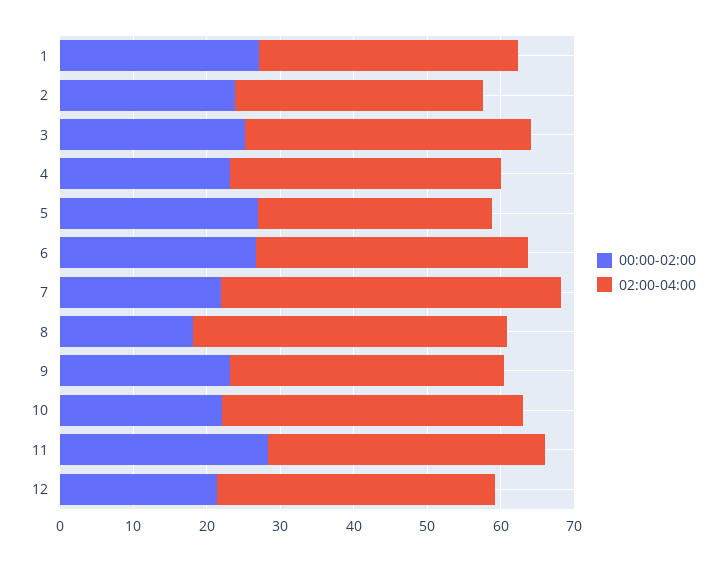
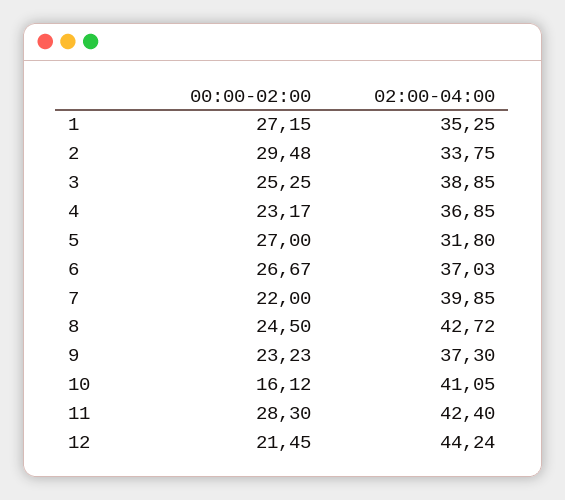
00:00-02:00, 2: 24 -> 29.48
02:00-04:00, 7: 46 -> 39.85
00:00-02:00, 8: 18 -> 24.5
00:00-02:00, 10: 22 -> 16.12
02:00-04:00, 11: 38 -> 42.4
02:00-04:00, 12: 38 -> 44.24

